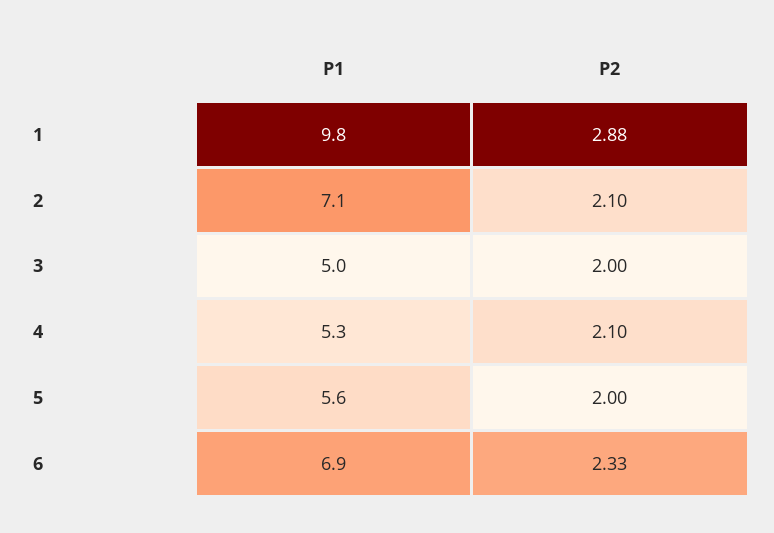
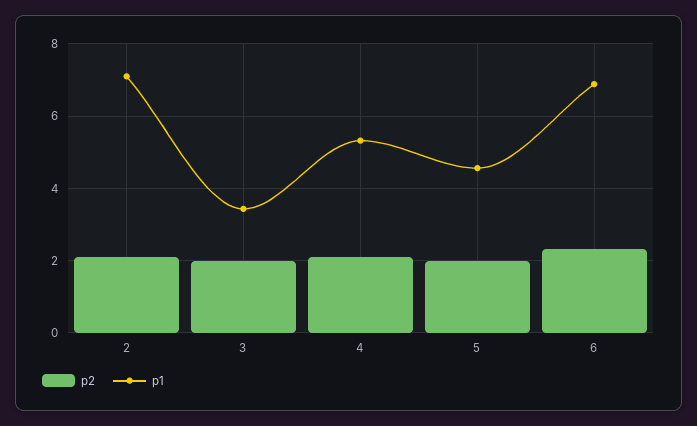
P1, 1: 9.8 -> none
P2, 1: 2.88 -> none
P1, 3: 5 -> 3.4
P1, 5: 5.6 -> 4.6

